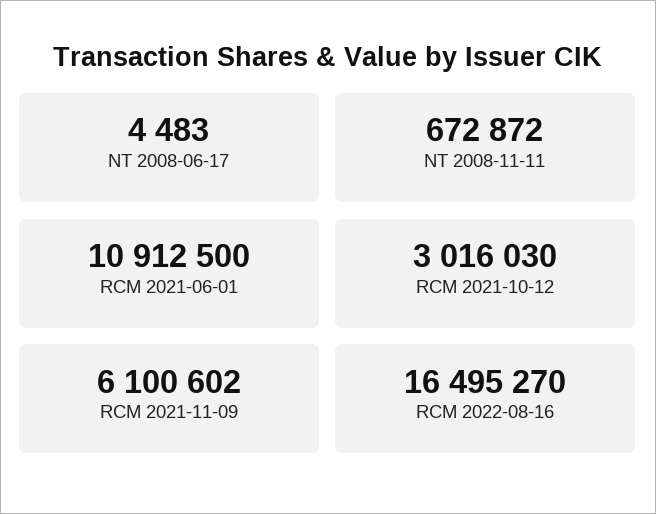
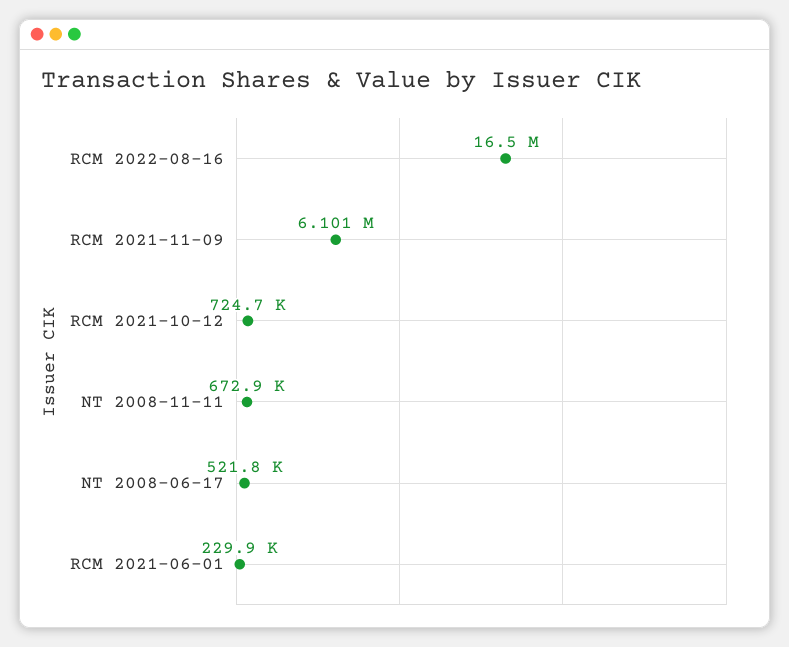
NT 2008-06-17: 4483 -> 521800
RCM 2021-06-01: 10912500 -> 229900
RCM 2021-10-12: 3016030 -> 724700

